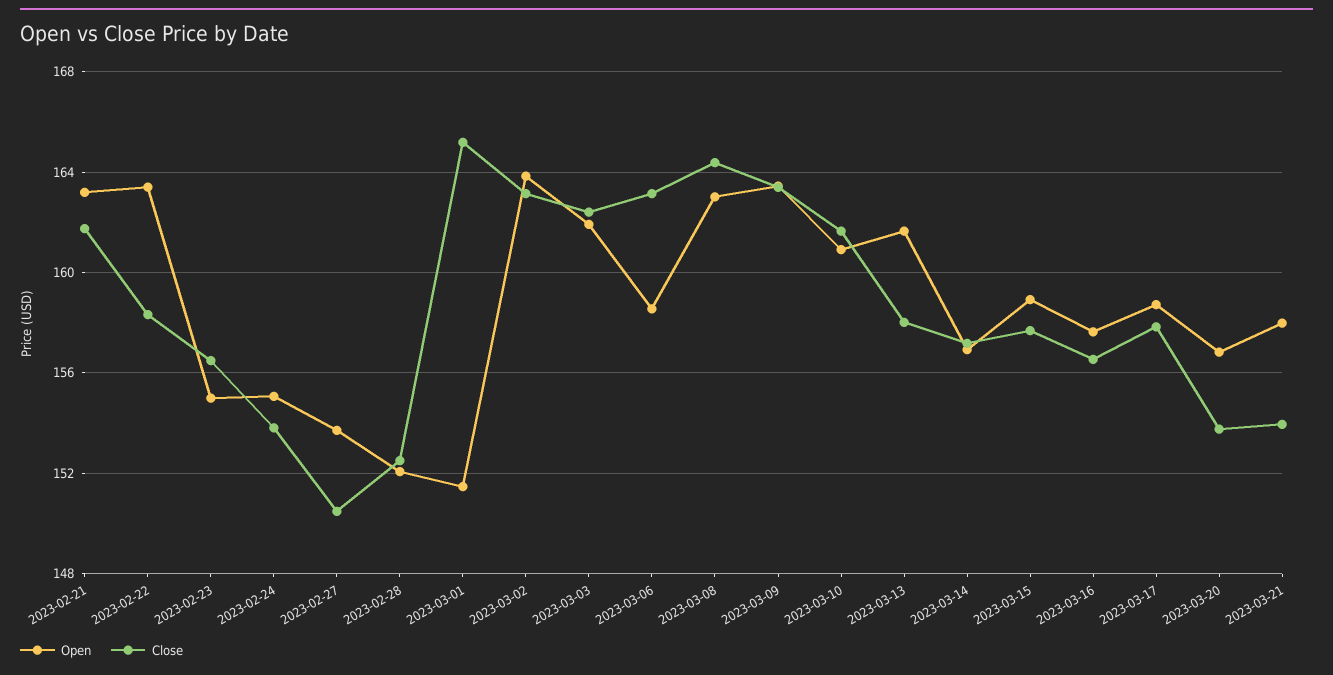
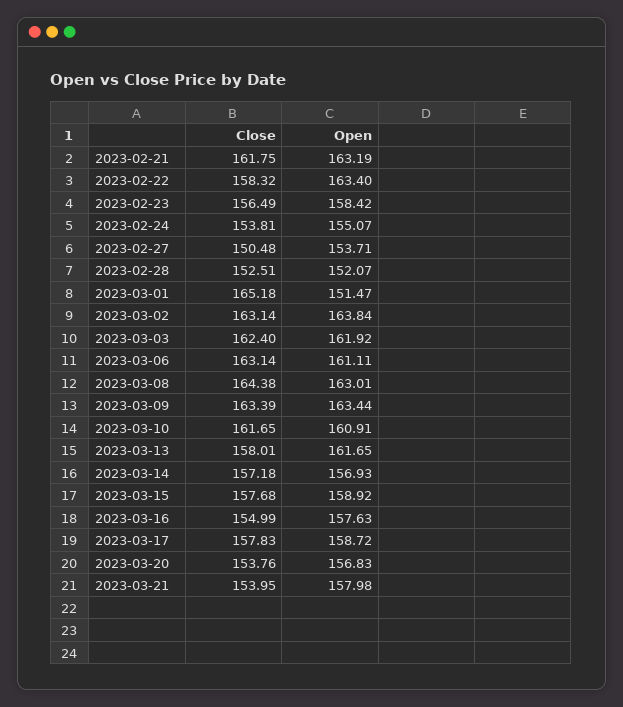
Open, 2023-02-23: 155 -> 158.42
Open, 2023-03-06: 158.5 -> 161.11
Close, 2023-03-16: 156.5 -> 154.99

